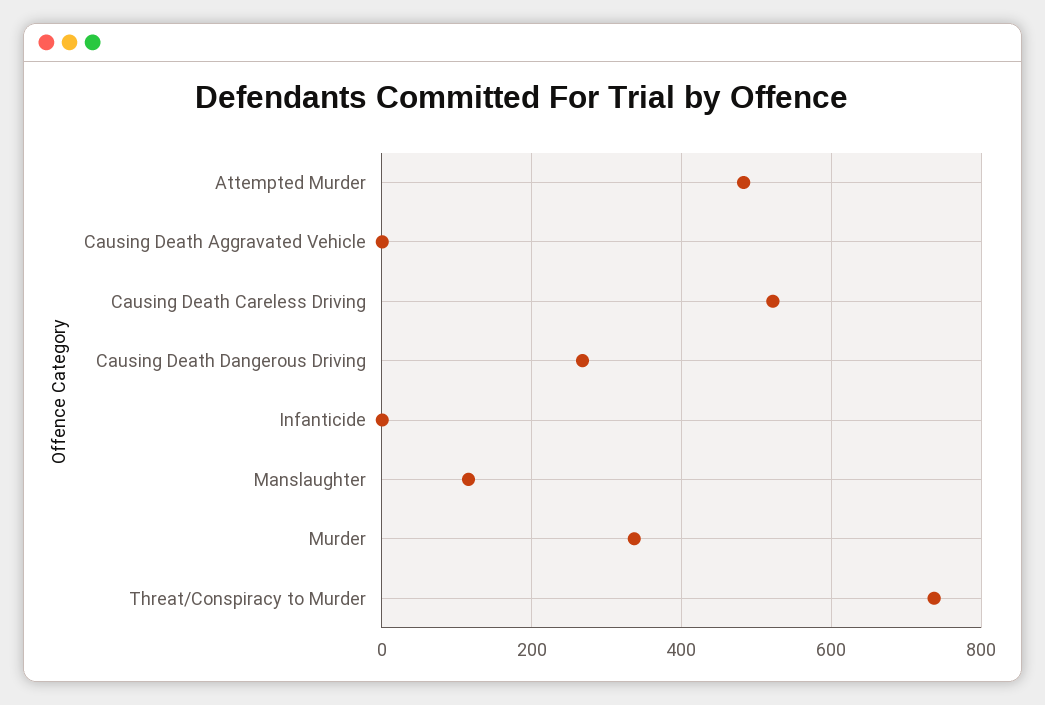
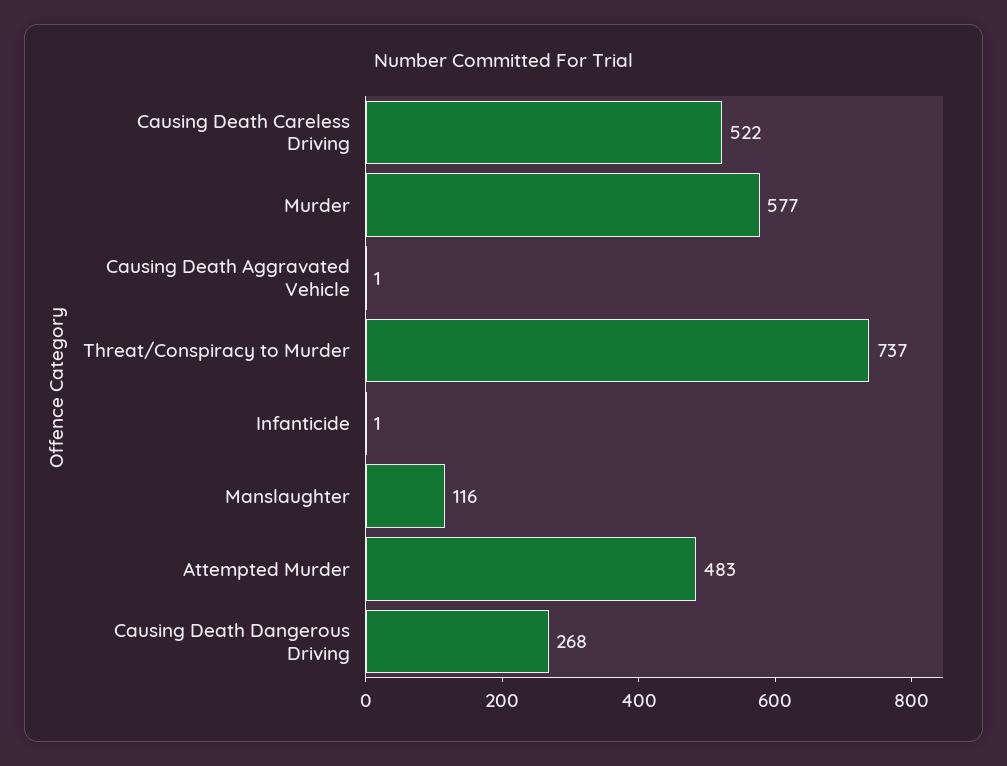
Murder: 340 -> 577

